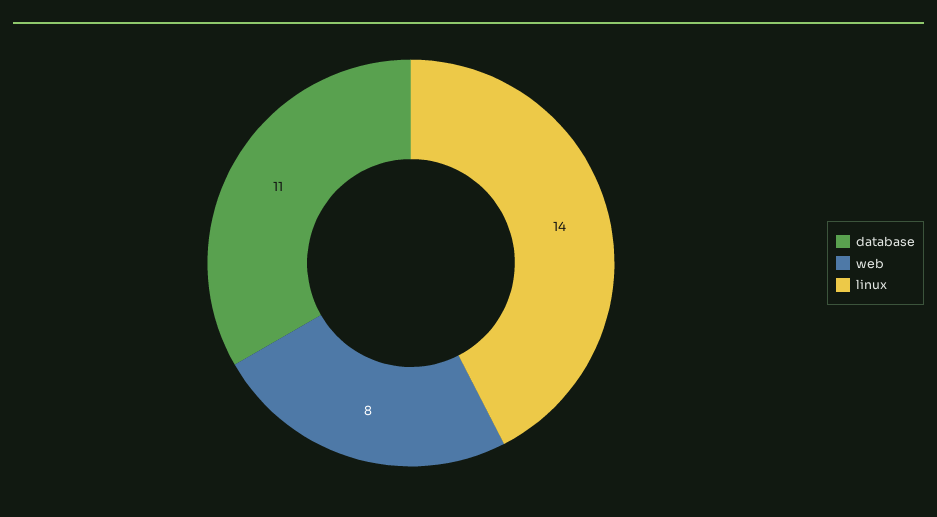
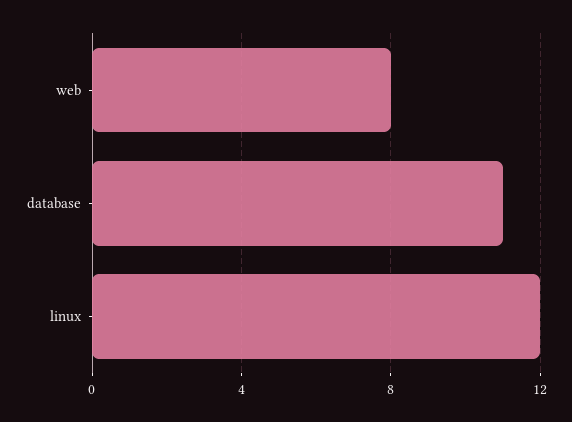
linux: 14 -> 12

